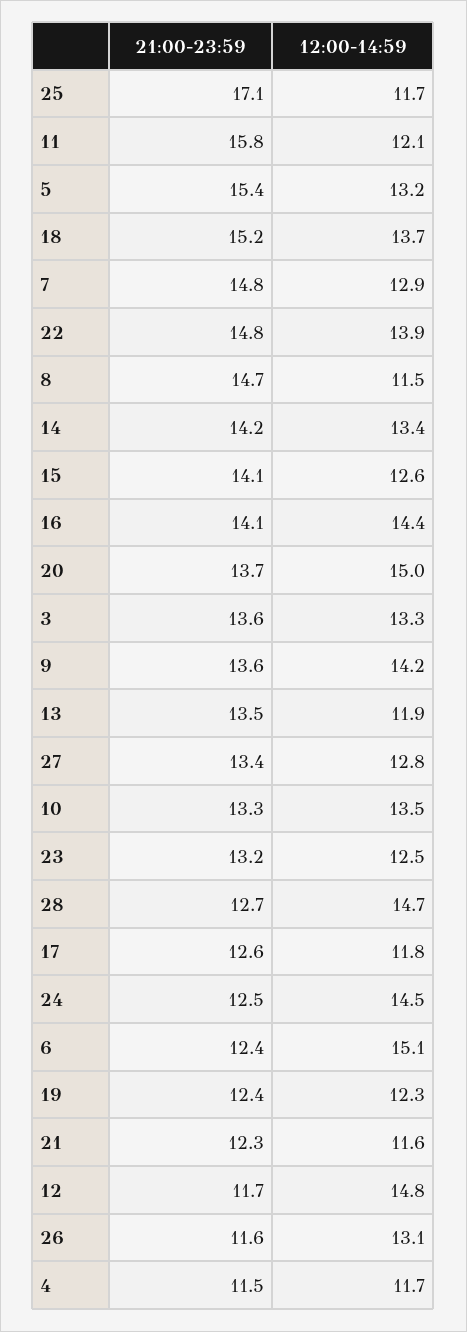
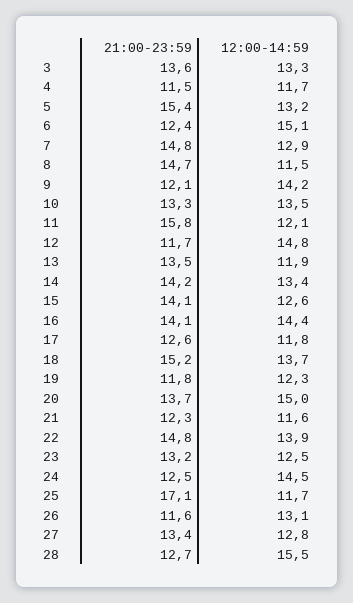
21:00-23:59, 9: 13.6 -> 12.1
12:00-14:59, 28: 14.7 -> 15.5
21:00-23:59, 19: 12.4 -> 11.8

